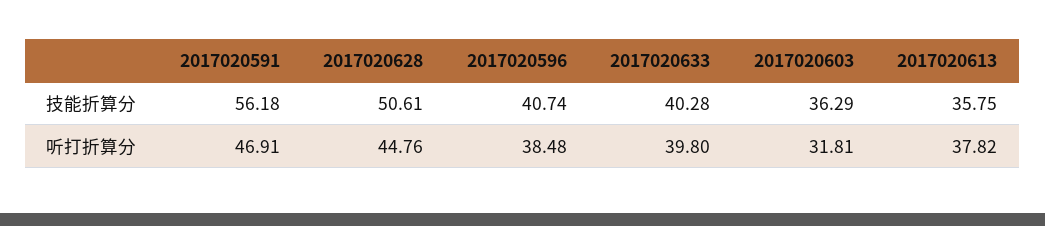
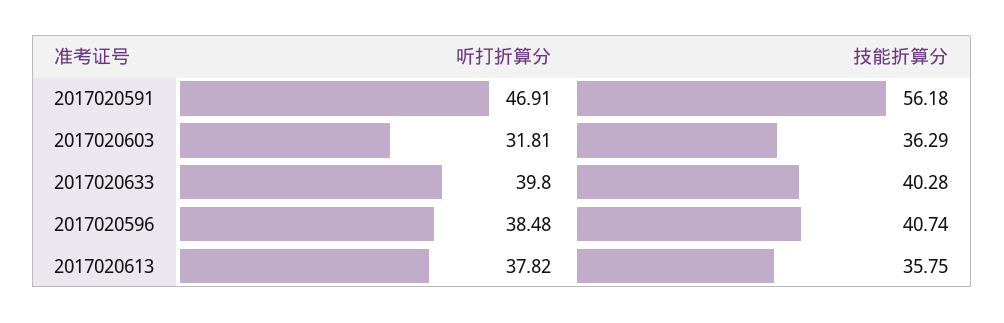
2017020628, 技能折算分: 50.61 -> none
2017020628, 听打折算分: 44.76 -> none

